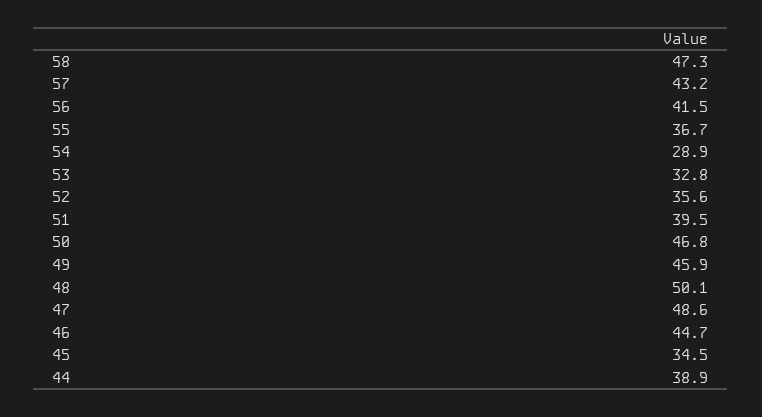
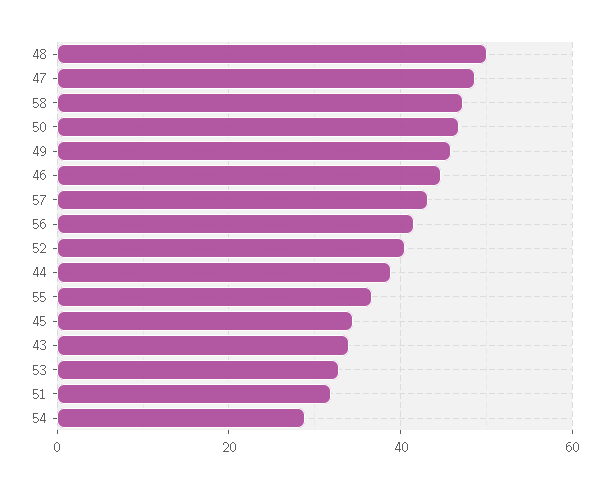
52: 35.6 -> 40
51: 39.5 -> 32
43: none -> 34

